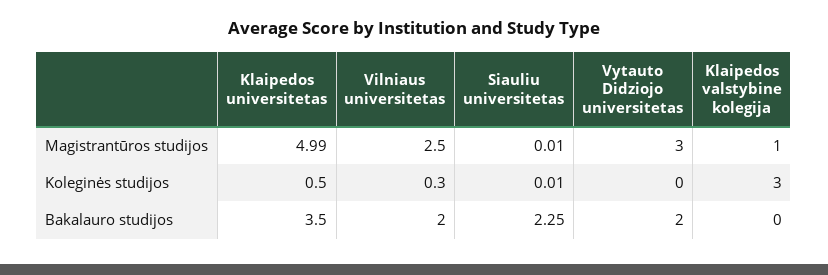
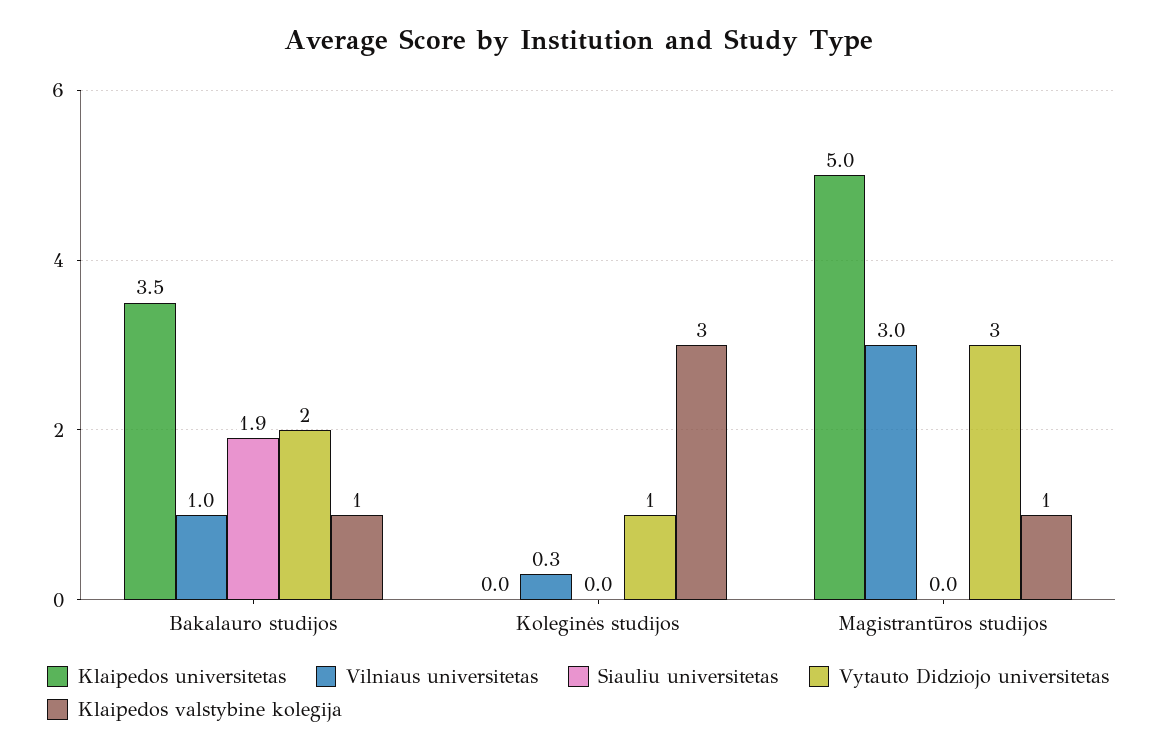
Vilniaus universitetas, Magistrantūros studijos: 2.5 -> 3
Siauliu universitetas, Magistrantūros studijos: 0.01 -> 0
Klaipedos universitetas, Koleginės studijos: 0.5 -> 0
Siauliu universitetas, Koleginės studijos: 0.01 -> 0
Vytauto Didziojo universitetas, Koleginės studijos: 0 -> 1
Vilniaus universitetas, Bakalauro studijos: 2 -> 1
Siauliu universitetas, Bakalauro studijos: 2.25 -> 1.9
Klaipedos valstybine kolegija, Bakalauro studijos: 0 -> 1

